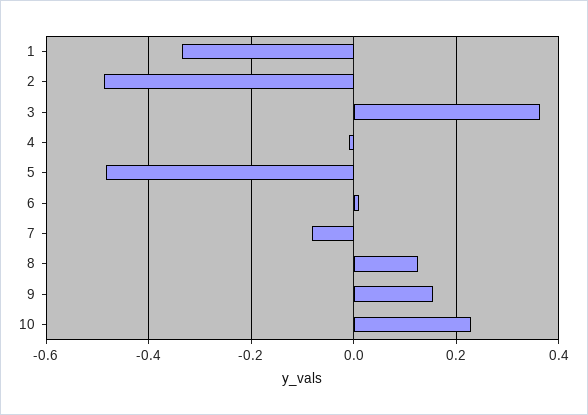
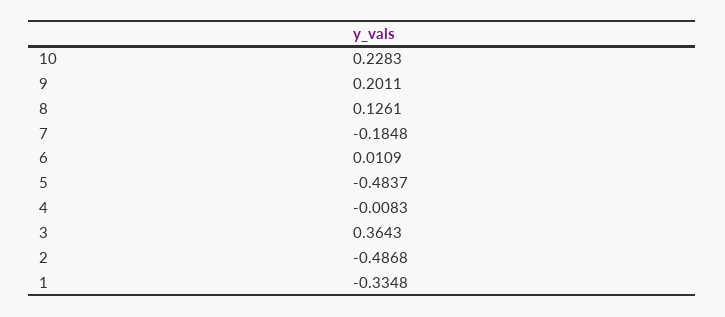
7: -0.08 -> -0.1848
9: 0.16 -> 0.2011

